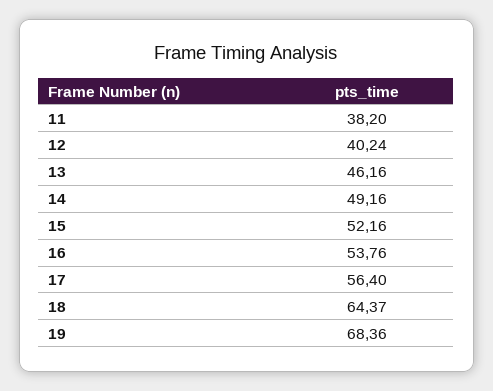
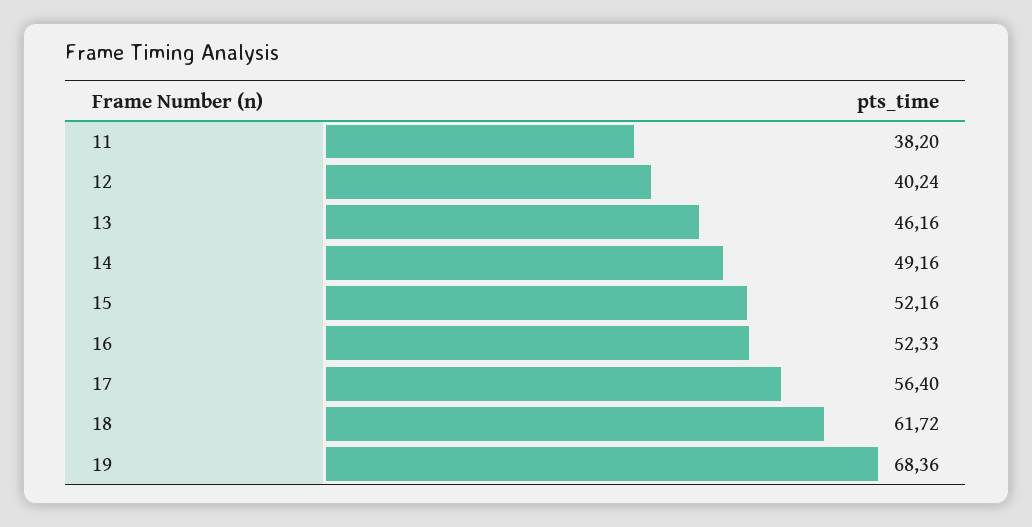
16: 53.76 -> 52.33
18: 64.37 -> 61.72

